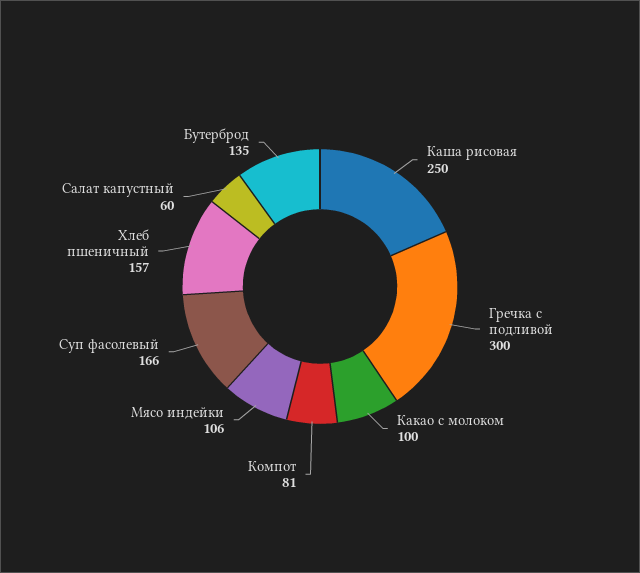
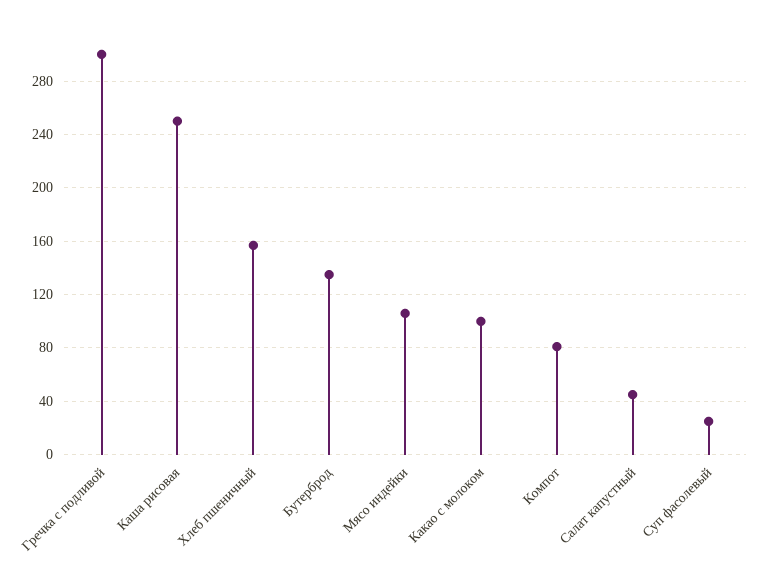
Суп фасолевый: 166 -> 25
Салат капустный: 60 -> 45

